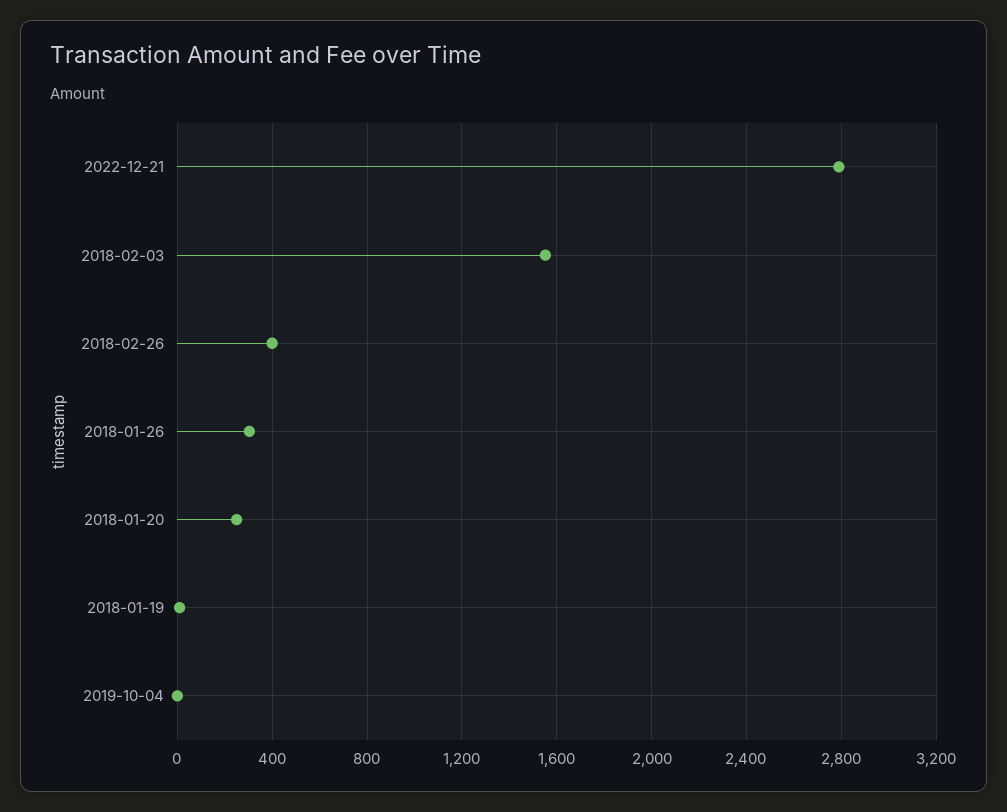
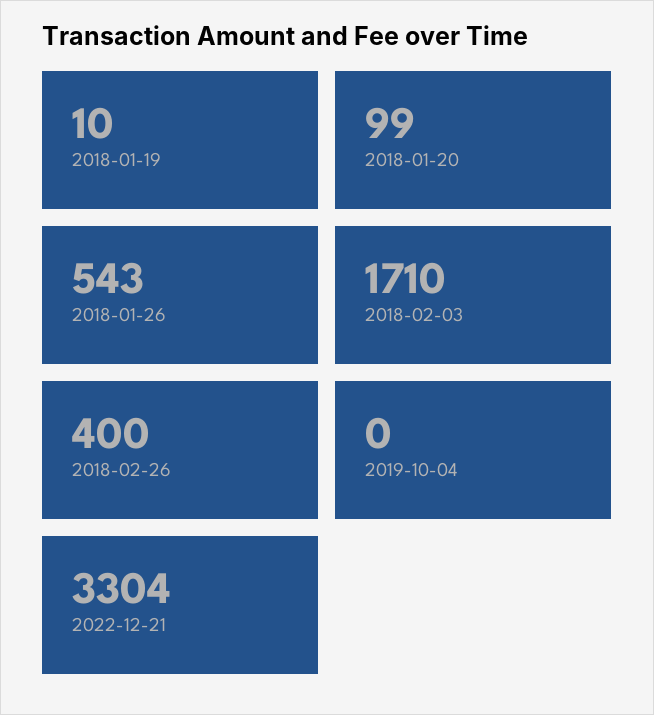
2022-12-21: 2800 -> 3304
2018-02-03: 1550 -> 1710
2018-01-26: 300 -> 543
2018-01-20: 250 -> 99

